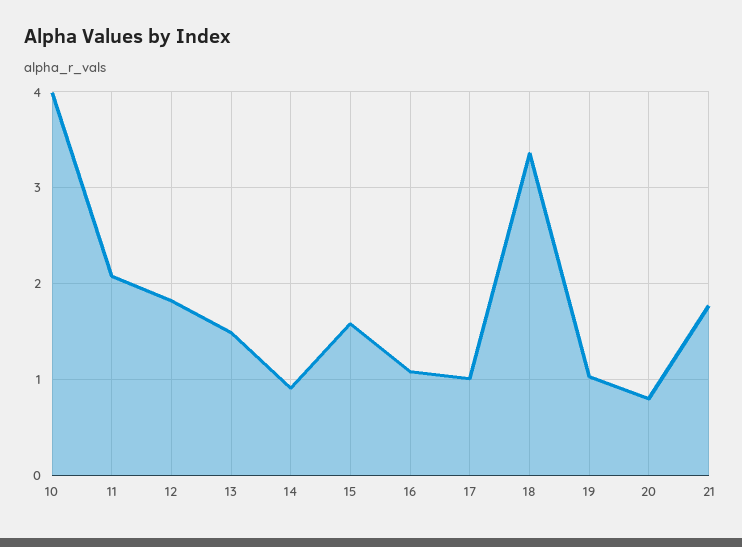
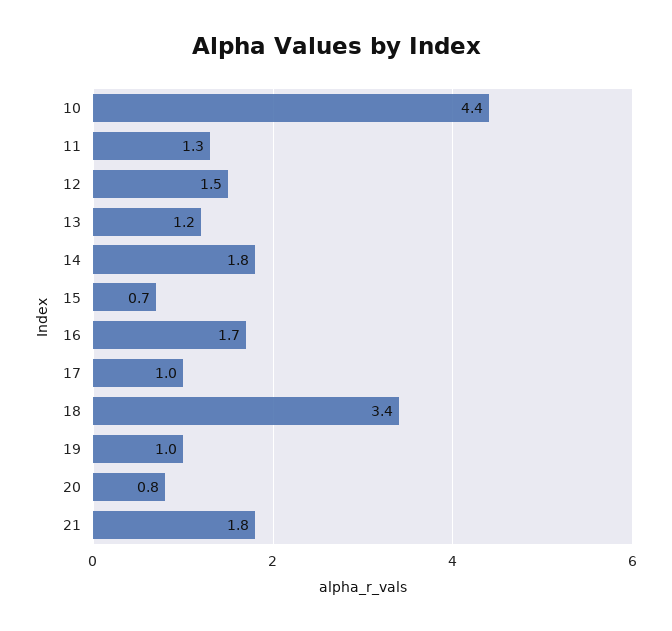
10: 4 -> 4.4
11: 2.1 -> 1.3
12: 1.8 -> 1.5
13: 1.5 -> 1.2
14: 0.9 -> 1.8
15: 1.6 -> 0.7
16: 1.1 -> 1.7

